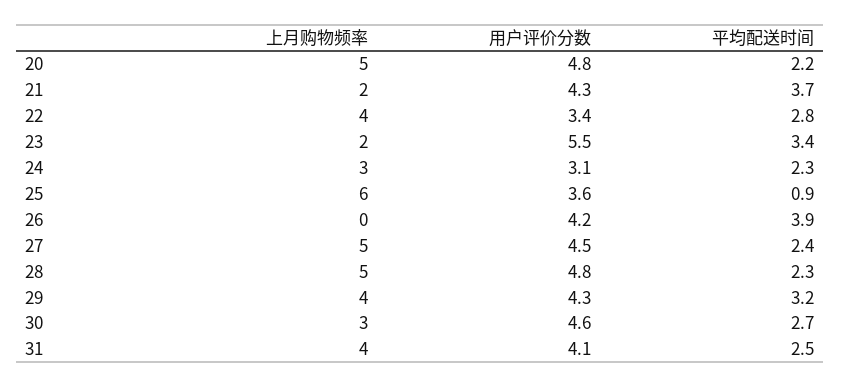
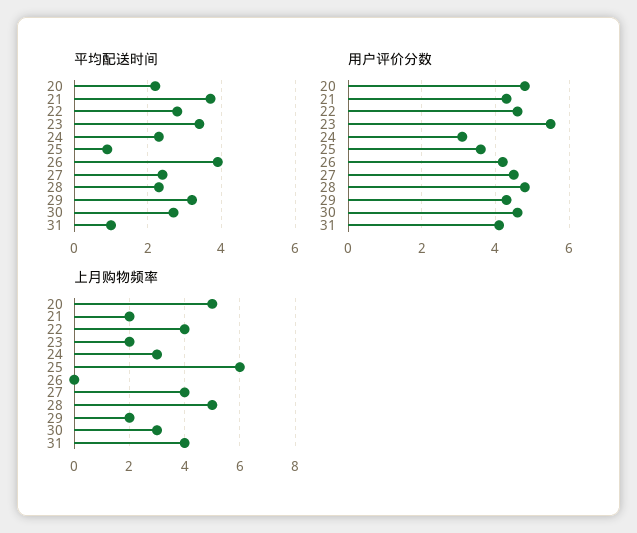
用户评价分数, 22: 3.4 -> 4.5
上月购物频率, 27: 5 -> 4
上月购物频率, 29: 4 -> 2
平均配送时间, 31: 2.5 -> 1

